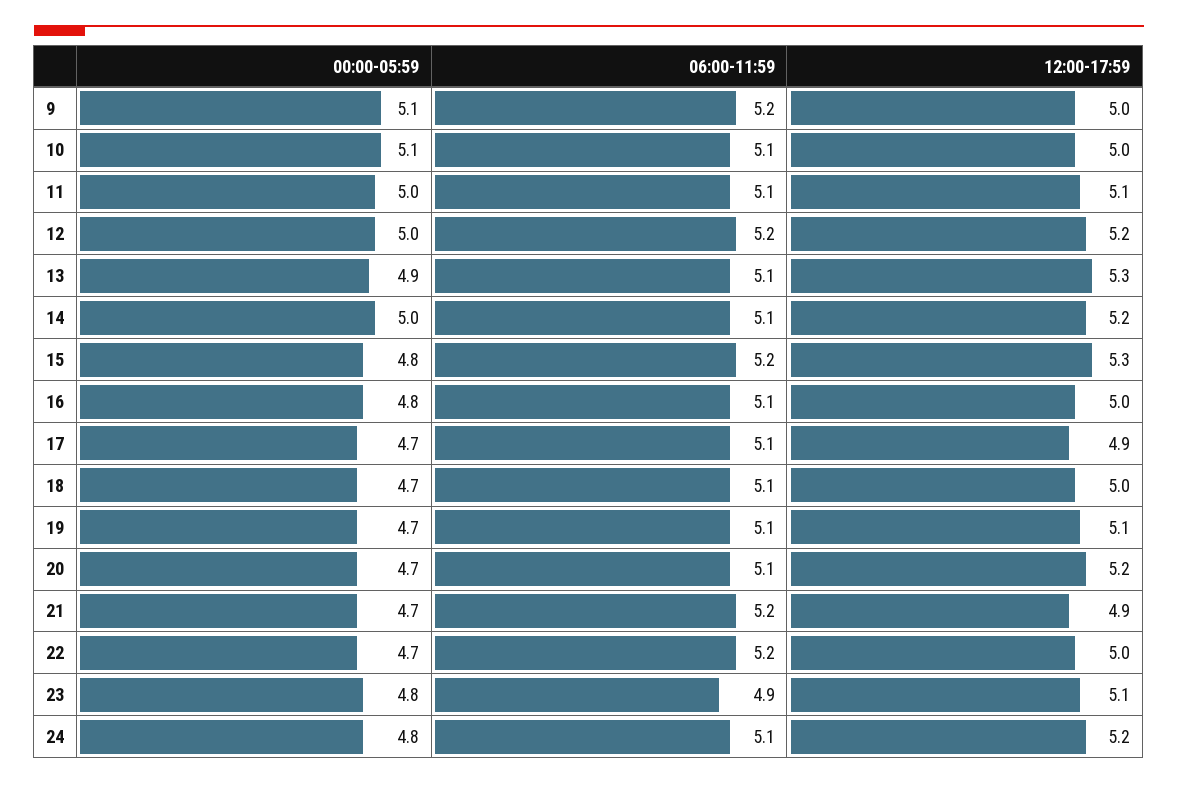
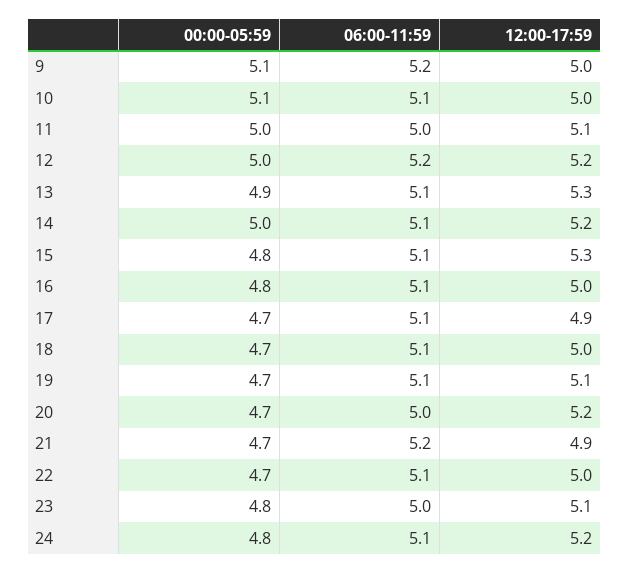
06:00-11:59, 11: 5.1 -> 5
06:00-11:59, 15: 5.2 -> 5.1
06:00-11:59, 20: 5.1 -> 5
06:00-11:59, 22: 5.2 -> 5.1
06:00-11:59, 23: 4.9 -> 5

